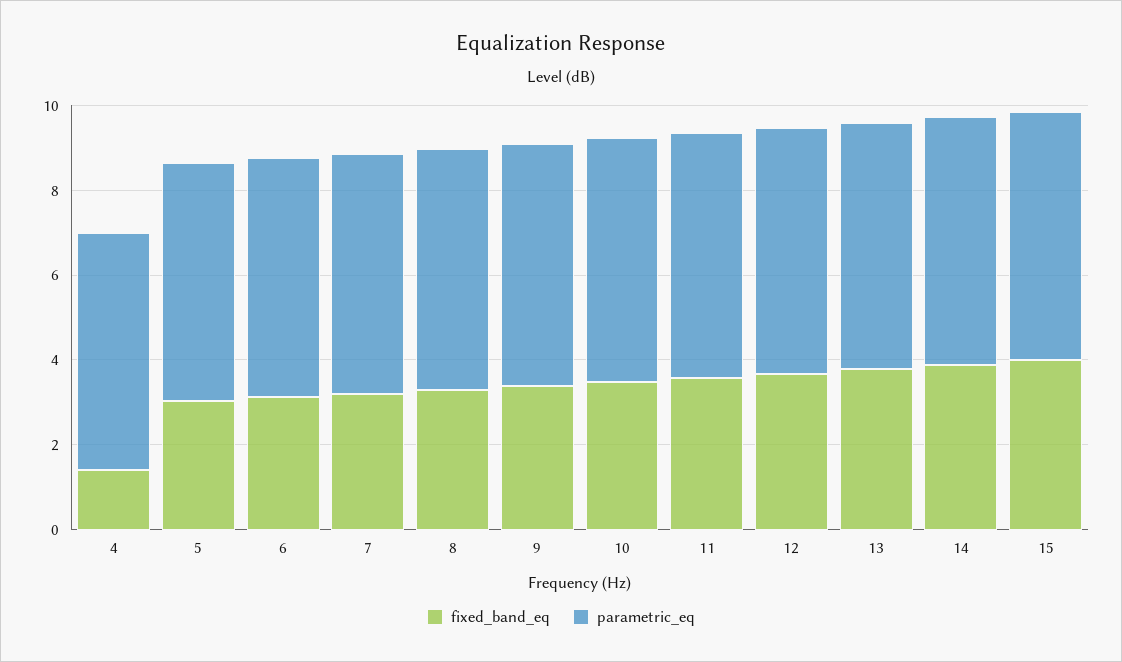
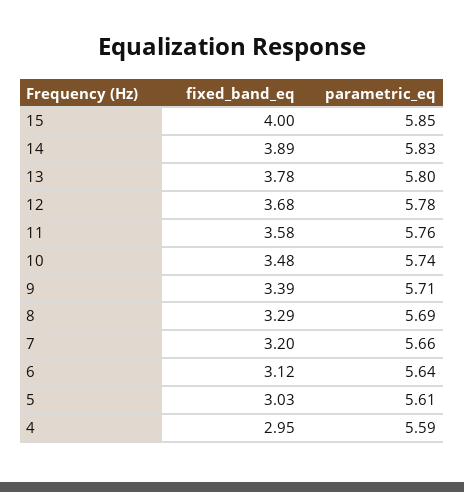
fixed_band_eq, 4: 1.5 -> 2.95

